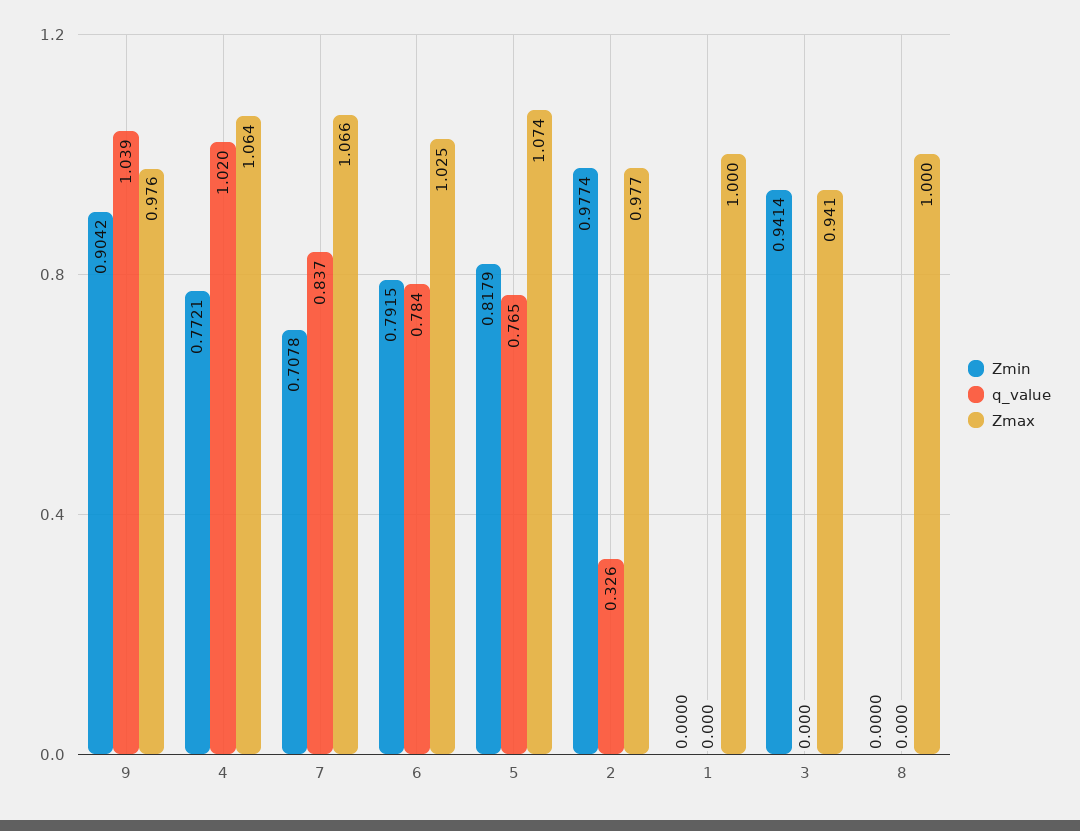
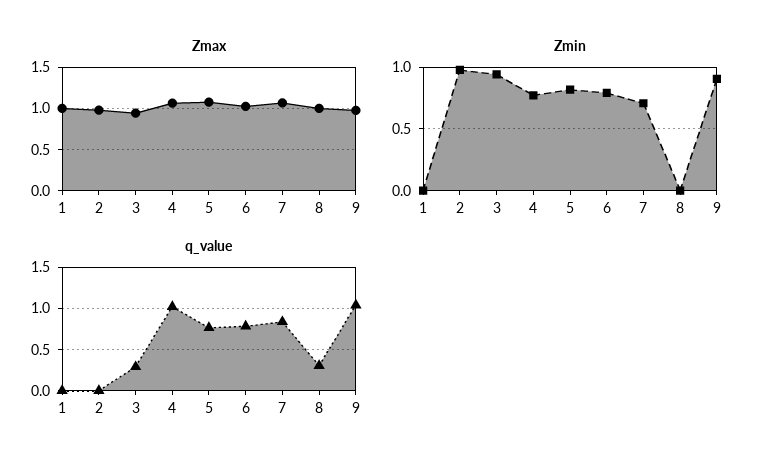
q_value, 2: 0.326 -> 0
q_value, 3: 0 -> 0.3
q_value, 8: 0 -> 0.3

